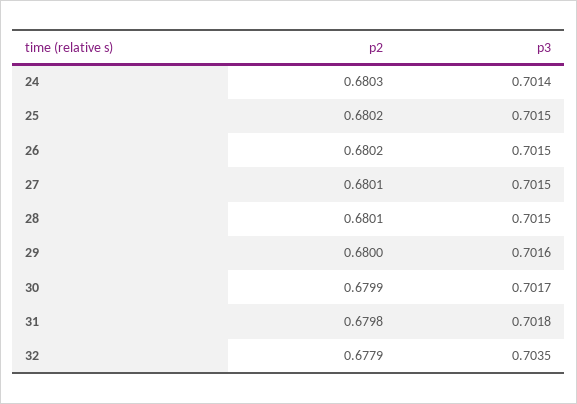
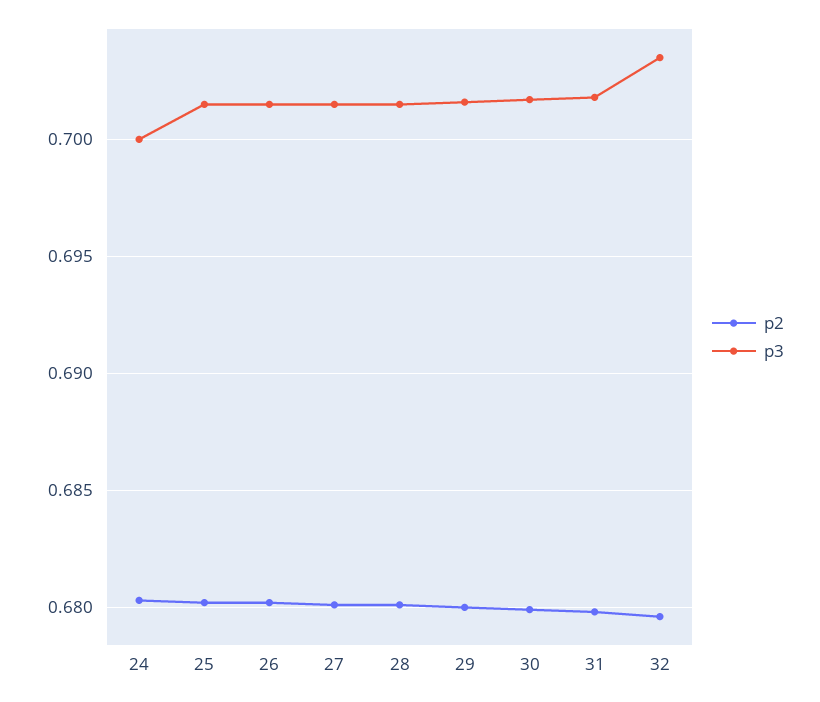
p3, 24: 0.7014 -> 0.7
p2, 32: 0.6779 -> 0.6795

